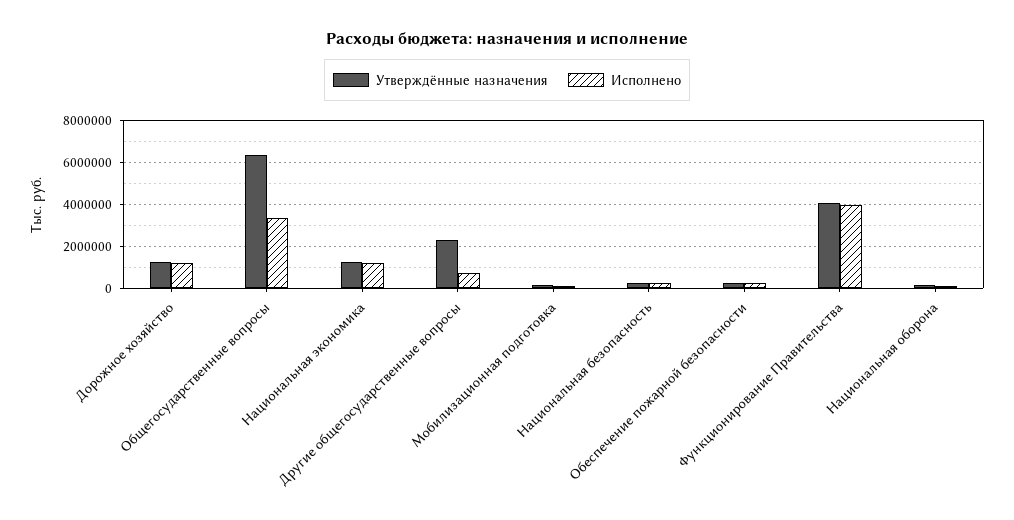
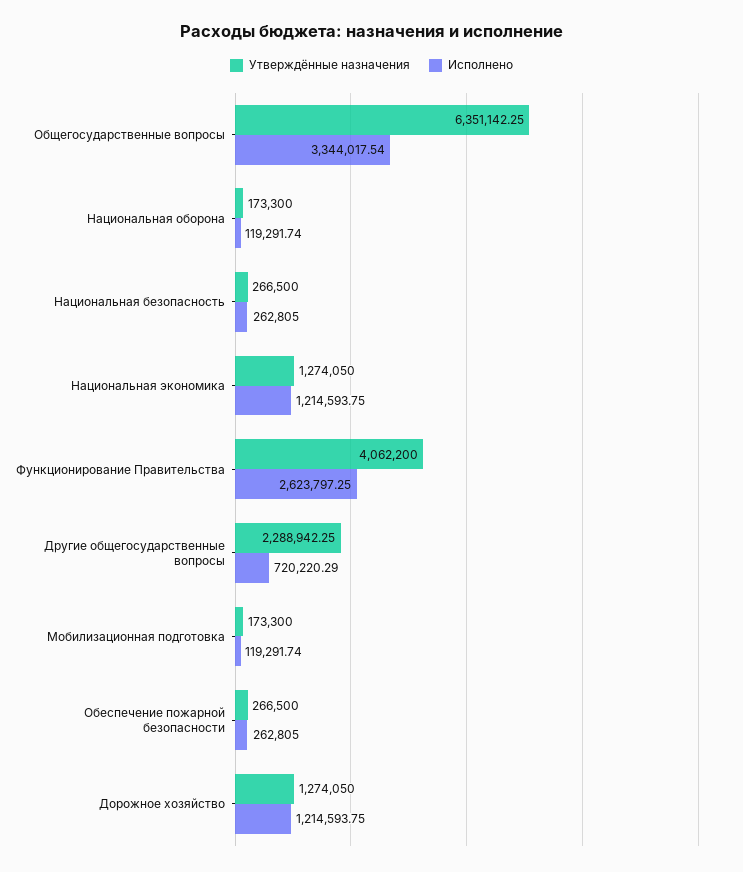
Исполнено, Функционирование Правительства: 4000000 -> 2623797.25

